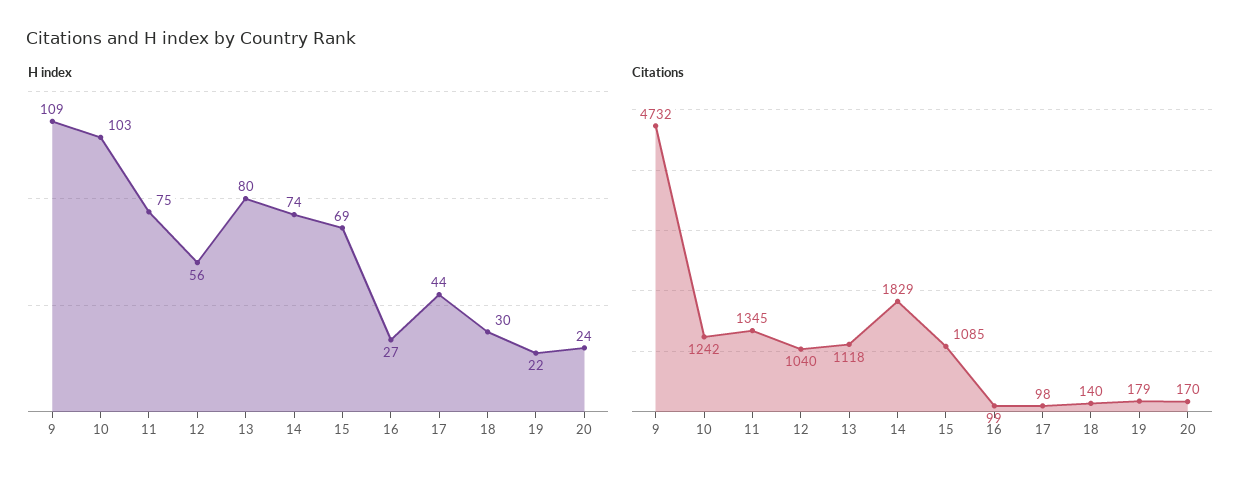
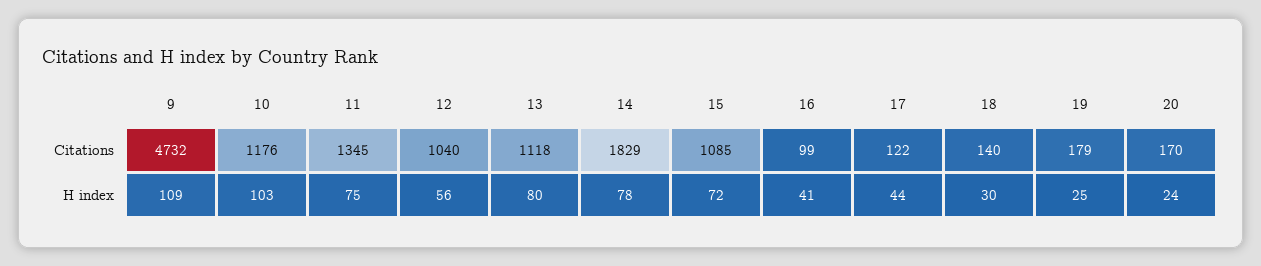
H index, 14: 74 -> 78
H index, 15: 69 -> 72
H index, 16: 27 -> 41
H index, 19: 22 -> 25
Citations, 10: 1242 -> 1176
Citations, 17: 98 -> 122

